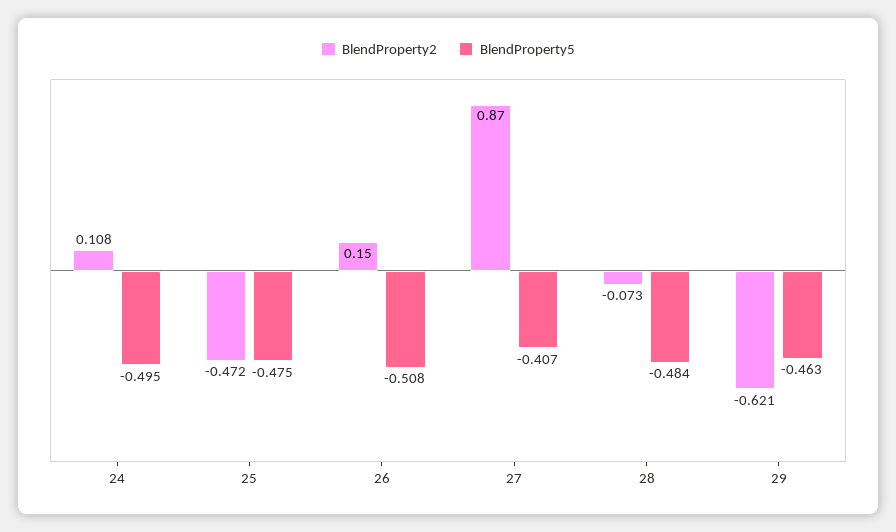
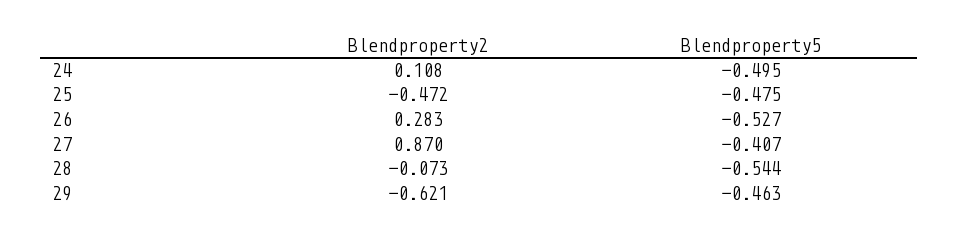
BlendProperty2, 26: 0.15 -> 0.283
BlendProperty5, 26: -0.508 -> -0.527
BlendProperty5, 28: -0.484 -> -0.544

